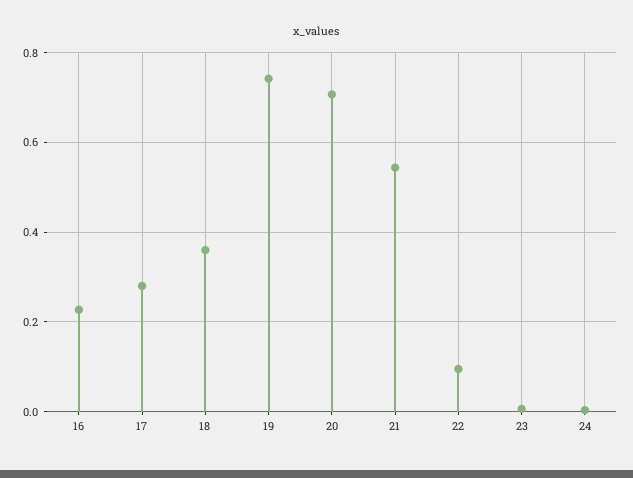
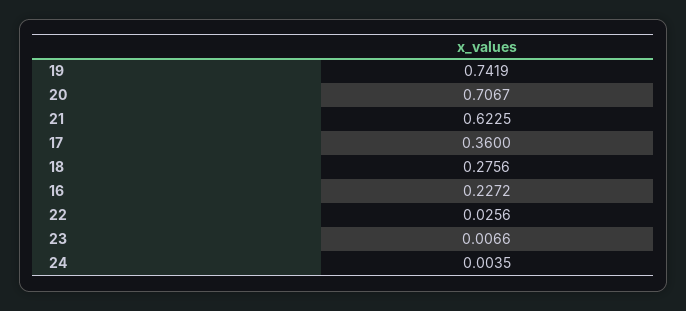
17: 0.28 -> 0.36
18: 0.36 -> 0.2756
21: 0.54 -> 0.6225
22: 0.1 -> 0.0256

